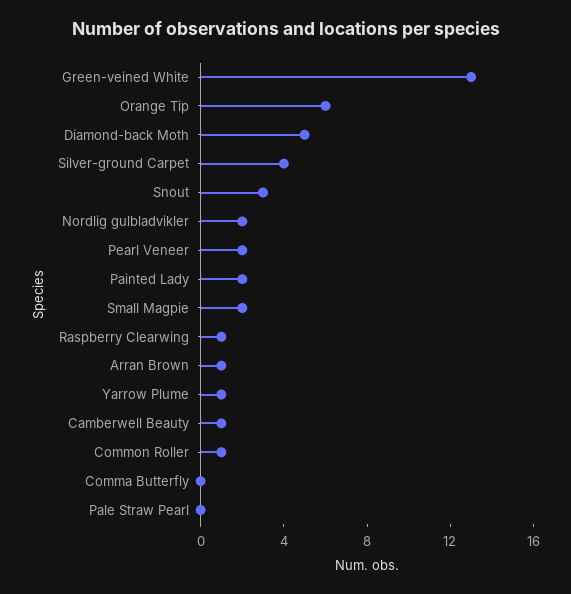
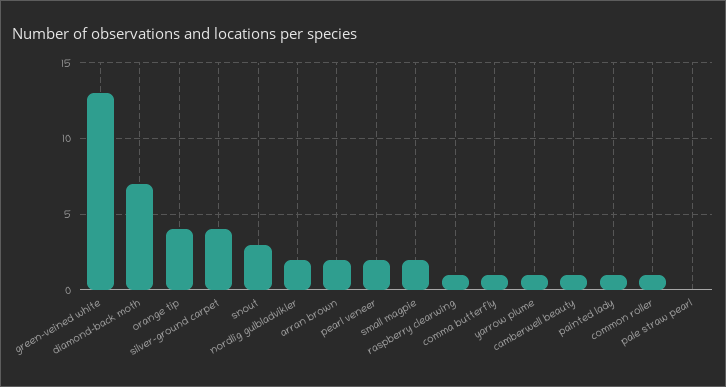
Orange Tip: 6 -> 4
Diamond-back Moth: 5 -> 7
Painted Lady: 2 -> 1
Arran Brown: 1 -> 2
Comma Butterfly: 0 -> 1

